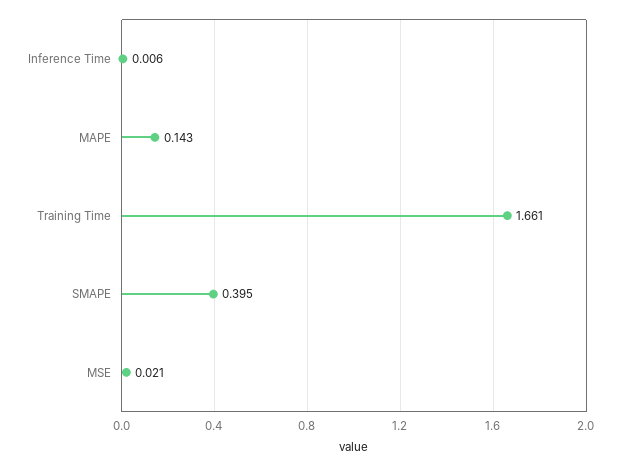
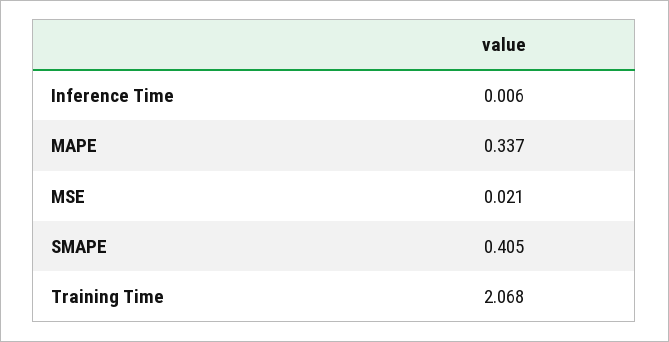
MAPE: 0.143 -> 0.337
Training Time: 1.661 -> 2.068
SMAPE: 0.395 -> 0.405

